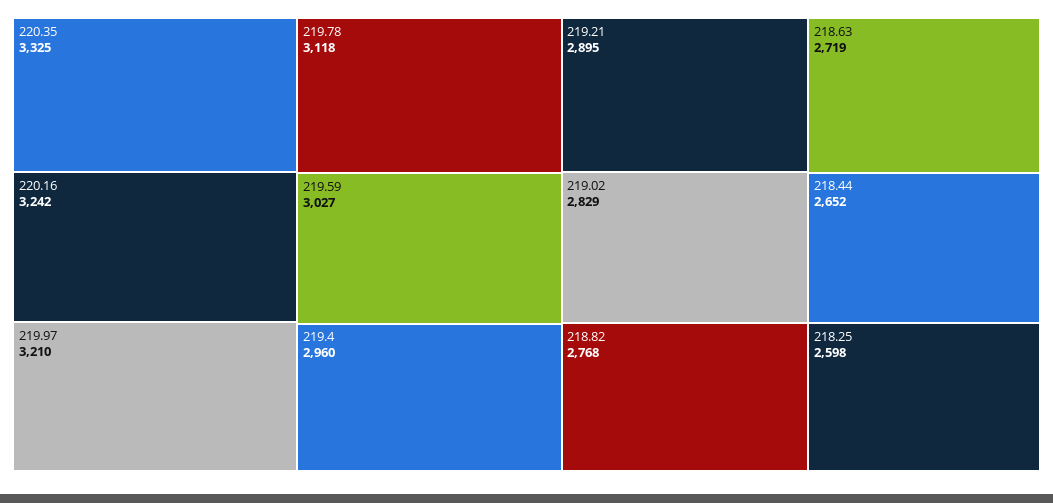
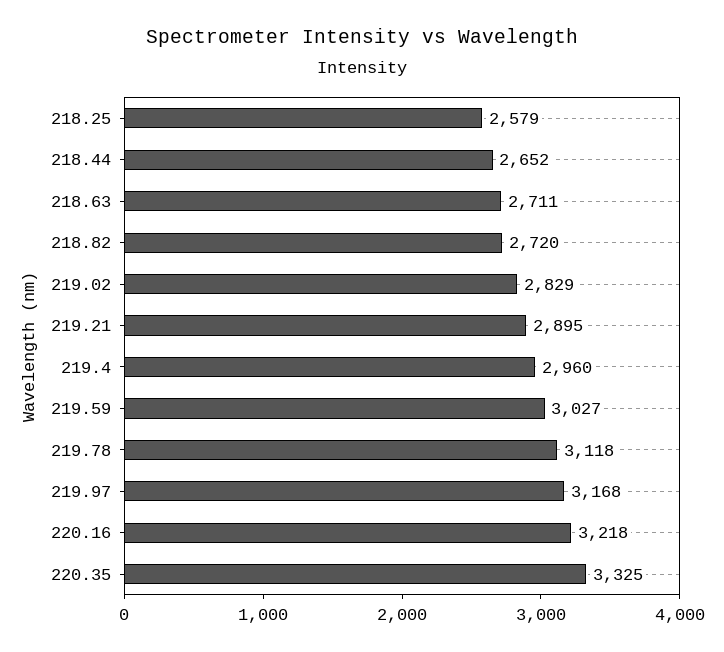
220.16: 3242 -> 3218
219.97: 3210 -> 3168
218.82: 2768 -> 2720
218.63: 2719 -> 2711
218.25: 2598 -> 2579

